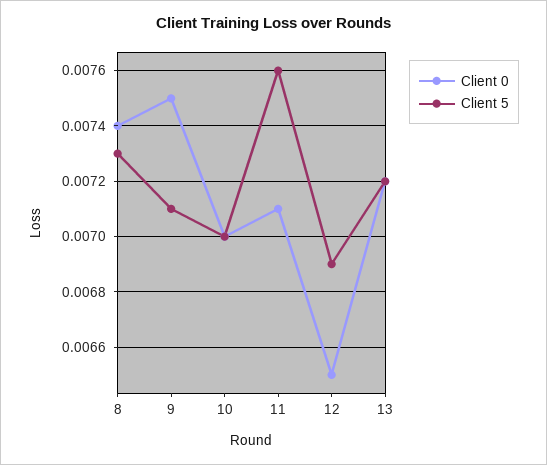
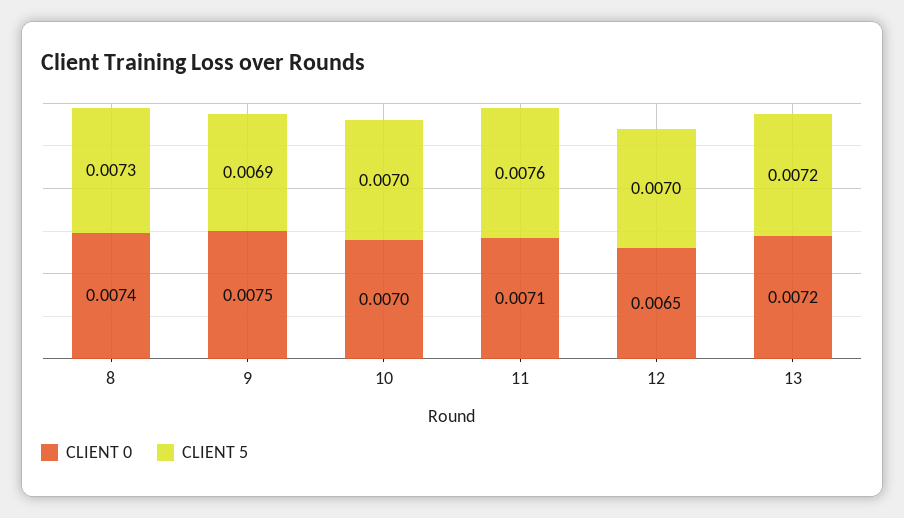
Client 5, 9: 0.0071 -> 0.0069
Client 5, 12: 0.0069 -> 0.007

